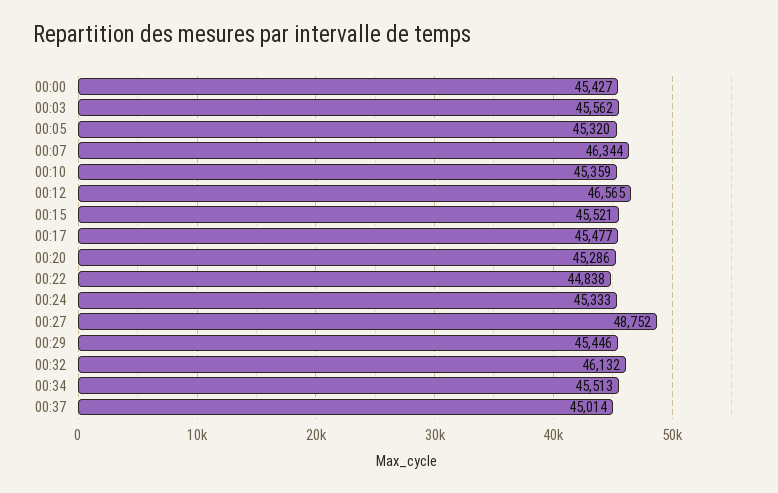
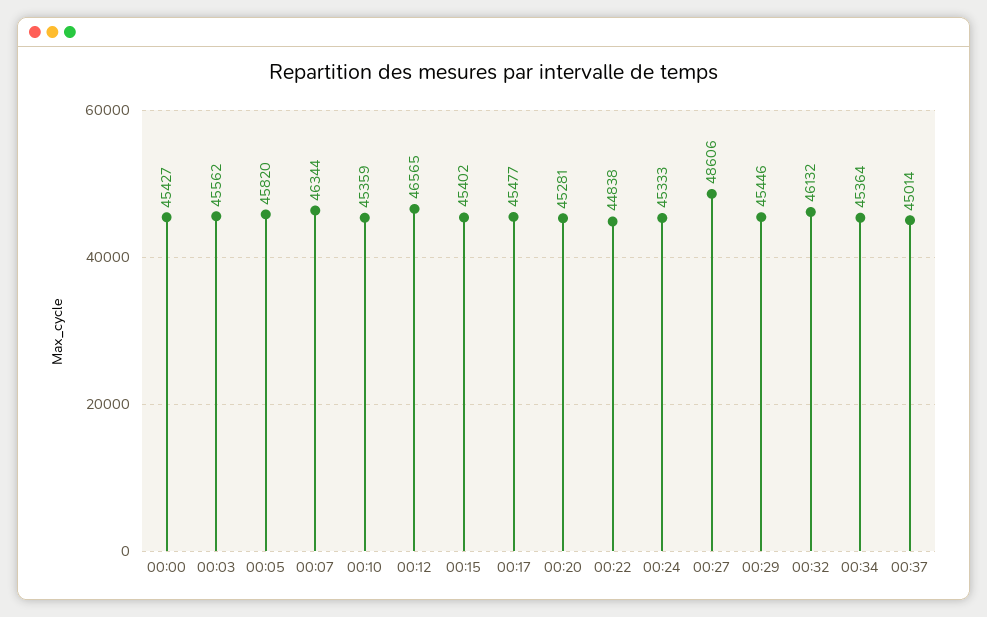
00:05: 45320 -> 45820
00:15: 45521 -> 45402
00:20: 45286 -> 45281
00:27: 48752 -> 48606
00:34: 45513 -> 45364

